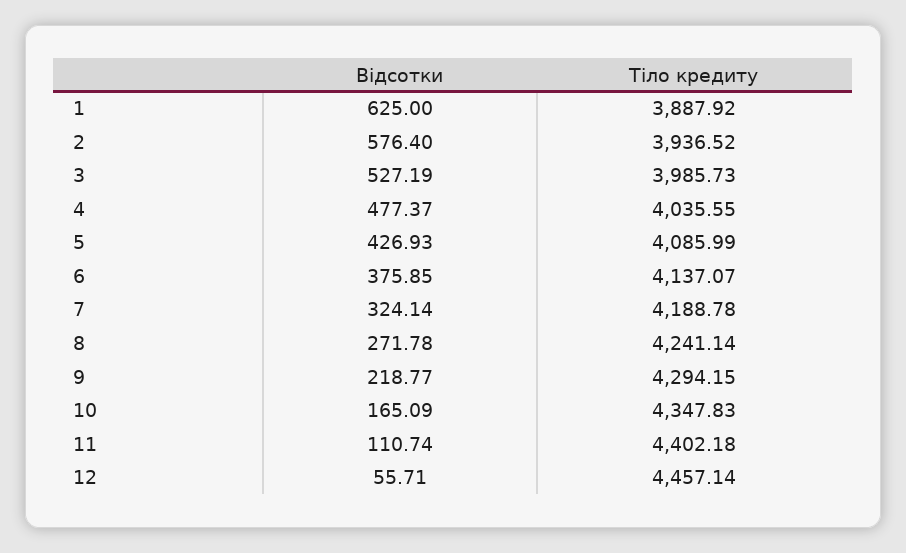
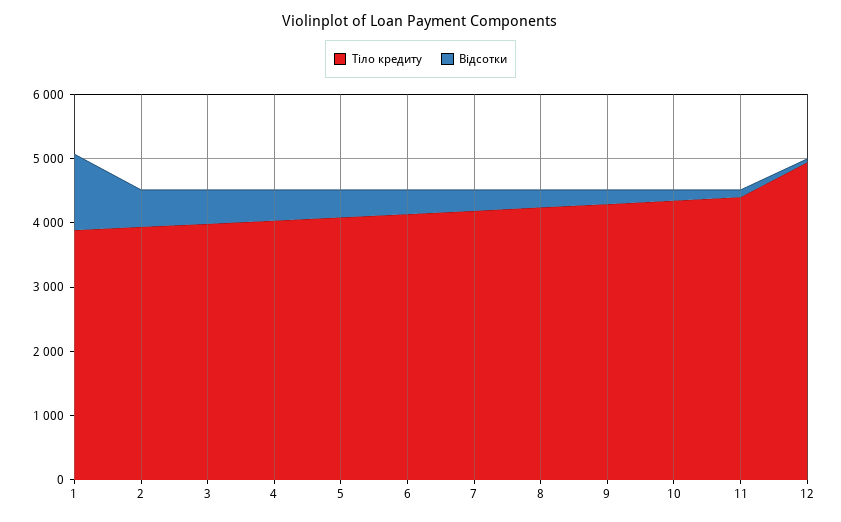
Відсотки, 1: 625 -> 1200
Тіло кредиту, 12: 4457.14 -> 5000

